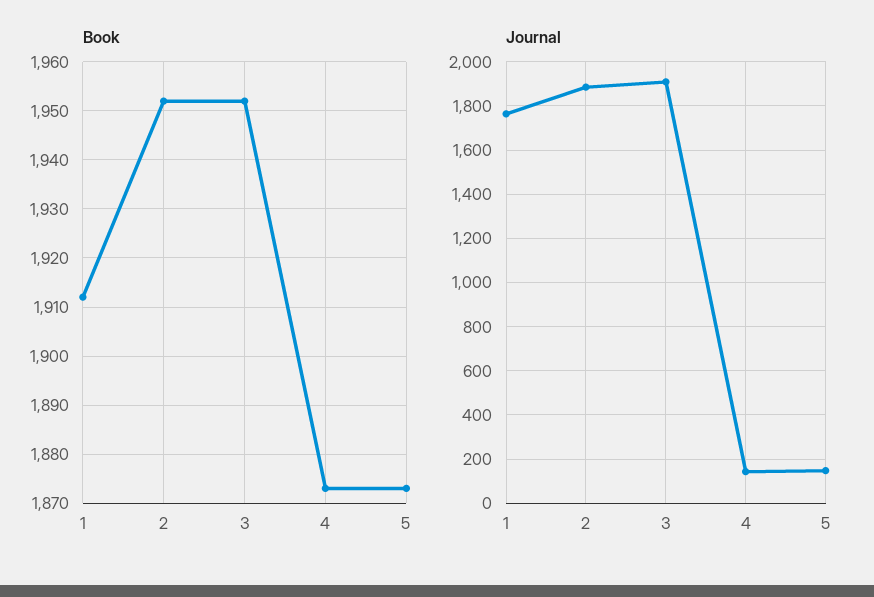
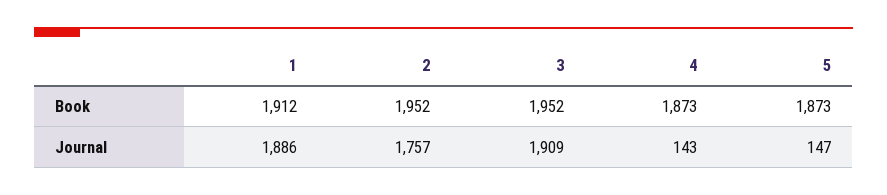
Journal, 1: 1750 -> 1886
Journal, 2: 1900 -> 1757

